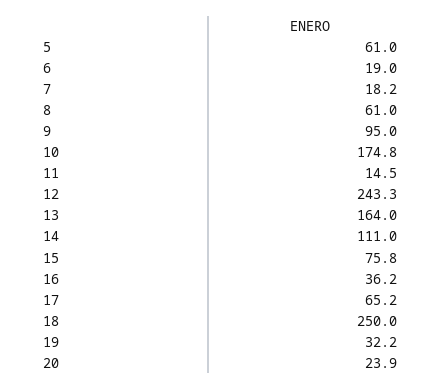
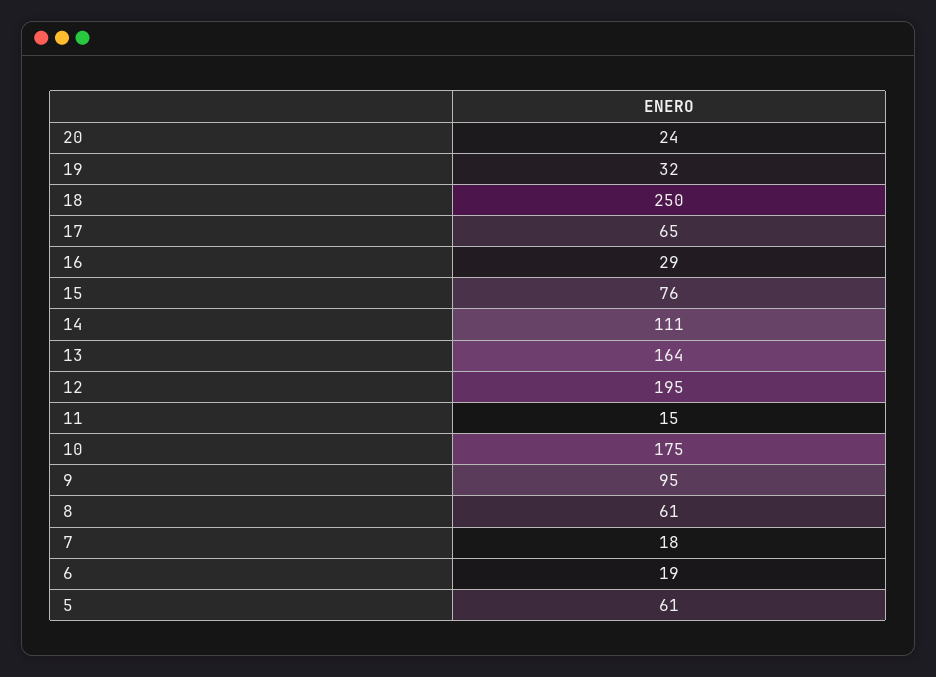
12: 243.3 -> 195
16: 36.2 -> 29

